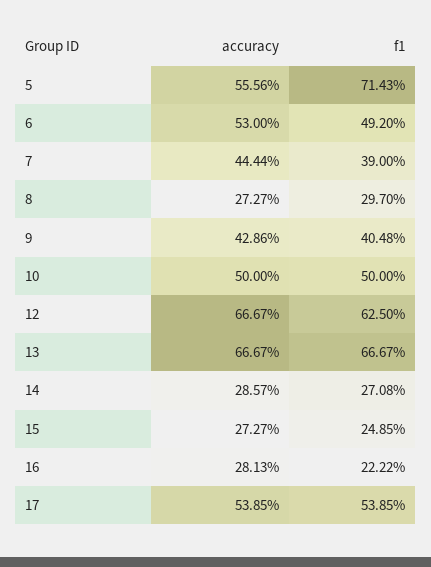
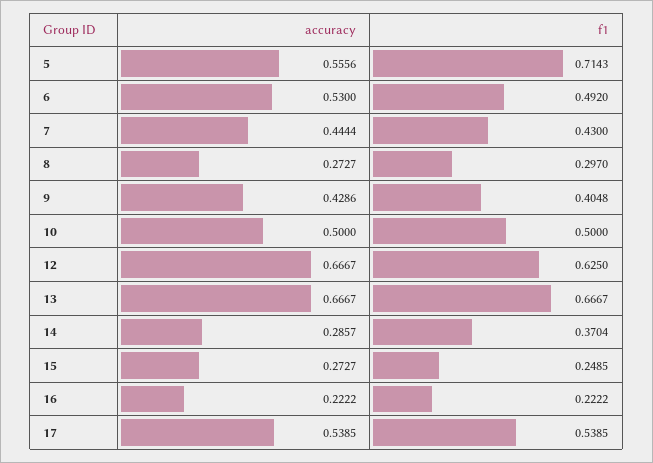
f1, 7: 0.39 -> 0.43
f1, 14: 0.2708 -> 0.3704
accuracy, 16: 0.2813 -> 0.2222

